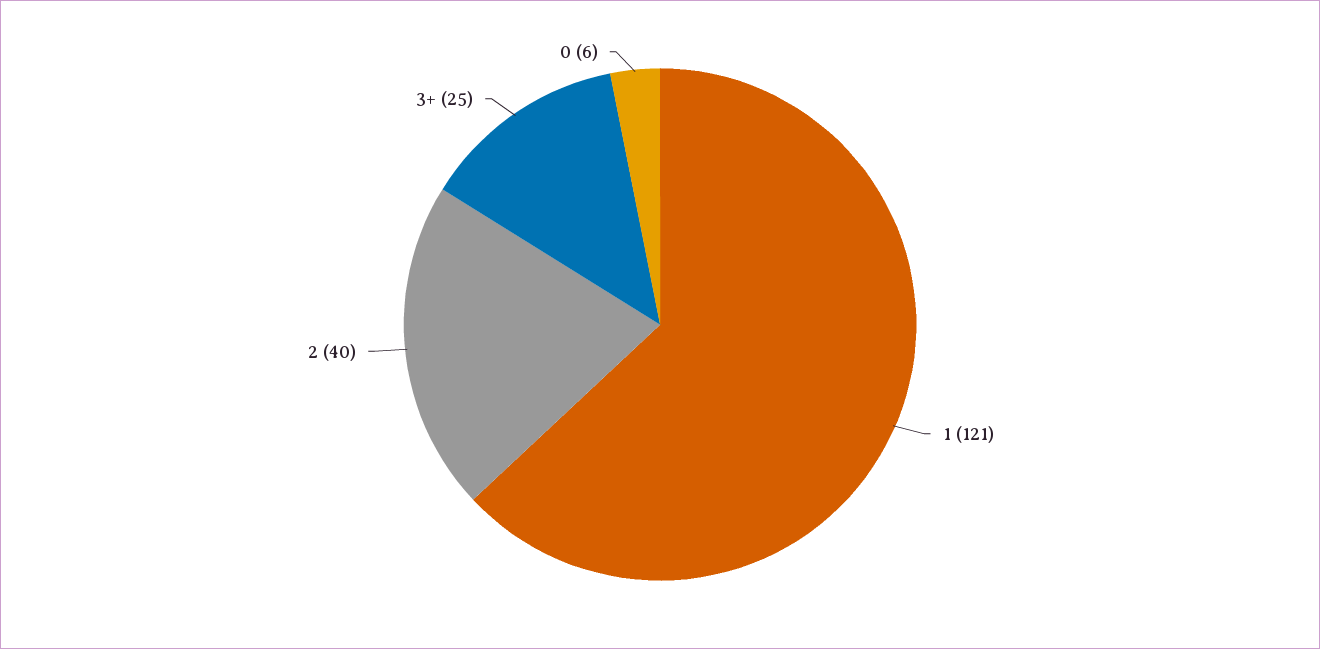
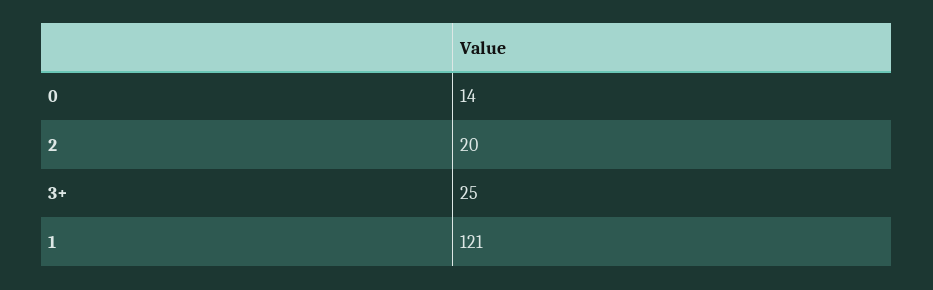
2: 40 -> 20
0: 6 -> 14

